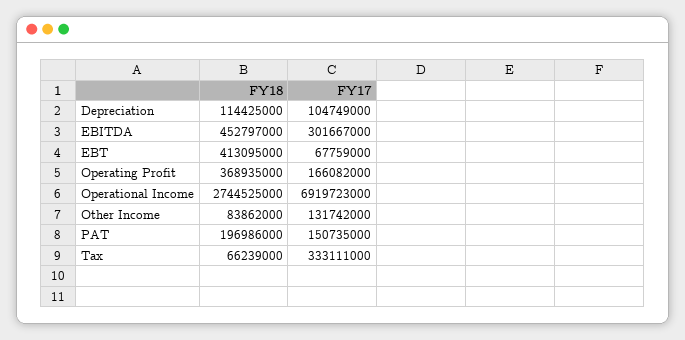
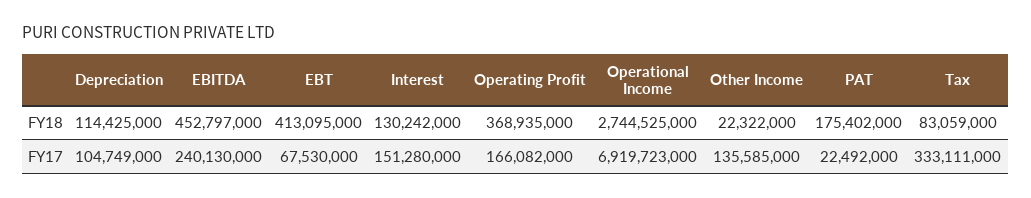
FY17, EBITDA: 301667000 -> 240130000
FY17, EBT: 67759000 -> 67530000
FY18, Other Income: 83862000 -> 22322000
FY17, Other Income: 131742000 -> 135585000
FY18, PAT: 196986000 -> 175402000
FY17, PAT: 150735000 -> 22492000
FY18, Tax: 66239000 -> 83059000
FY18, Interest: none -> 130242000
FY17, Interest: none -> 151280000

